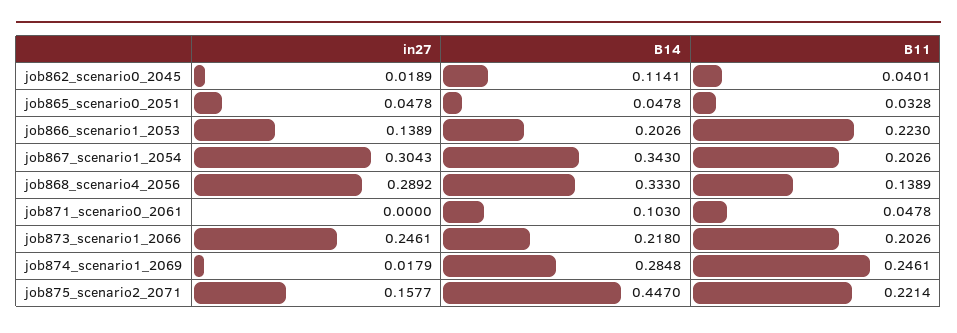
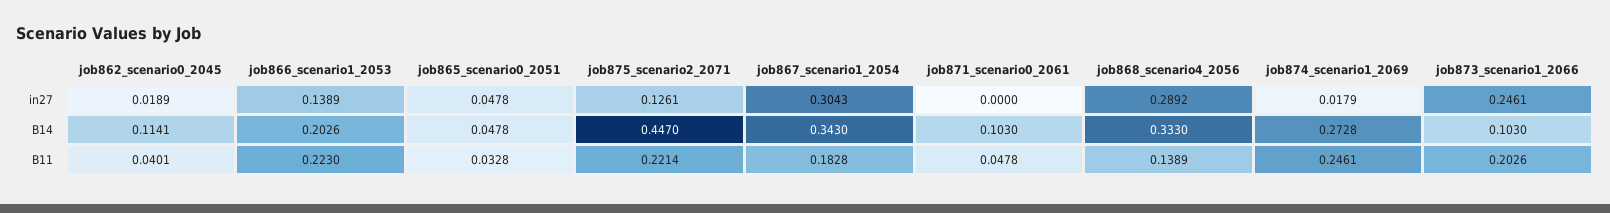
B11, job867_scenario1_2054: 0.2026 -> 0.1828
B14, job873_scenario1_2066: 0.218 -> 0.103
B14, job874_scenario1_2069: 0.2848 -> 0.2728
in27, job875_scenario2_2071: 0.1577 -> 0.1261

